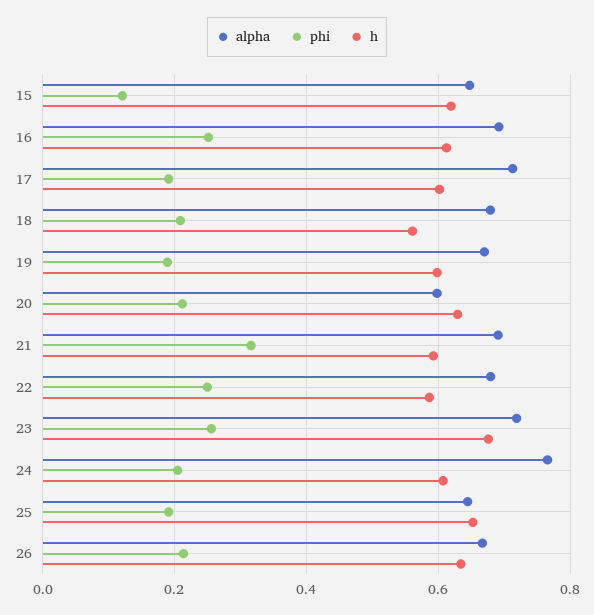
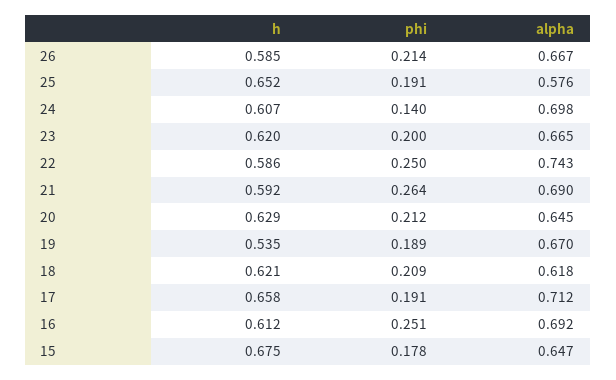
phi, 15: 0.12 -> 0.178
h, 15: 0.62 -> 0.675
h, 17: 0.6 -> 0.658
alpha, 18: 0.68 -> 0.618
h, 18: 0.56 -> 0.621
h, 19: 0.6 -> 0.535
alpha, 20: 0.6 -> 0.645
phi, 21: 0.32 -> 0.264
alpha, 22: 0.68 -> 0.743
alpha, 23: 0.72 -> 0.665
phi, 23: 0.26 -> 0.2
h, 23: 0.68 -> 0.62
alpha, 24: 0.76 -> 0.698
phi, 24: 0.2 -> 0.14
alpha, 25: 0.64 -> 0.576
h, 26: 0.64 -> 0.585

